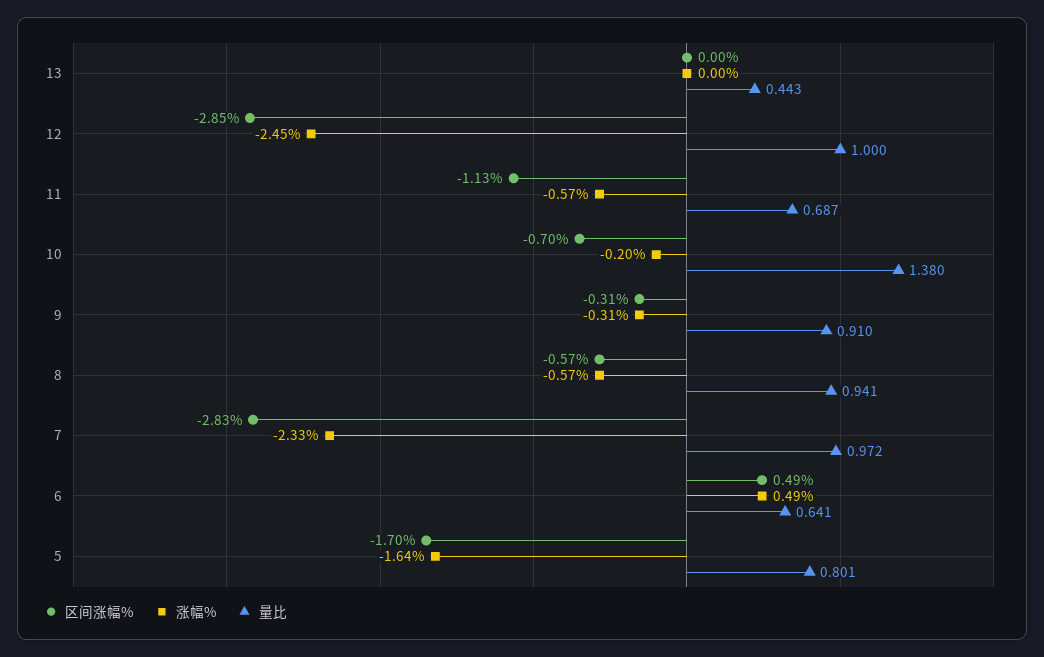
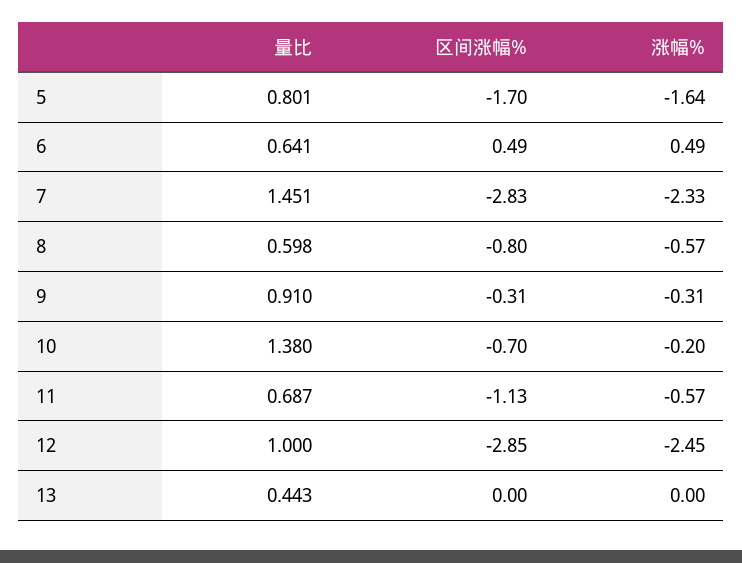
区间涨幅%, 8: -0.57 -> -0.8
量比, 8: 0.941 -> 0.598
量比, 7: 0.972 -> 1.451

